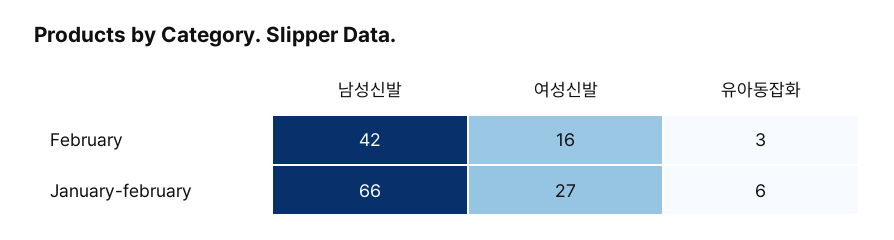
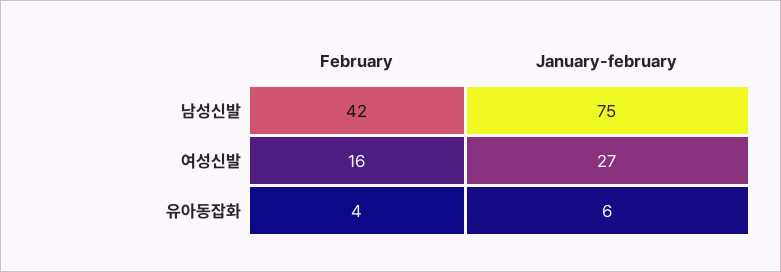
유아동잡화, February: 3 -> 4
남성신발, January-february: 66 -> 75

